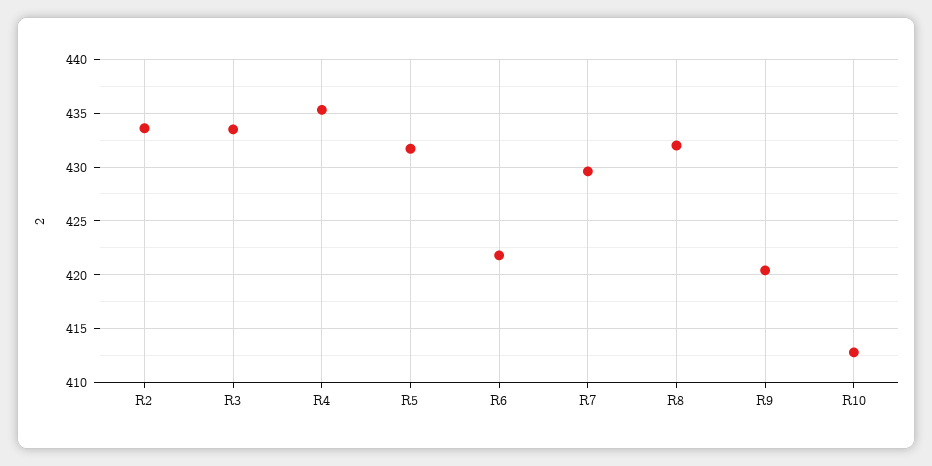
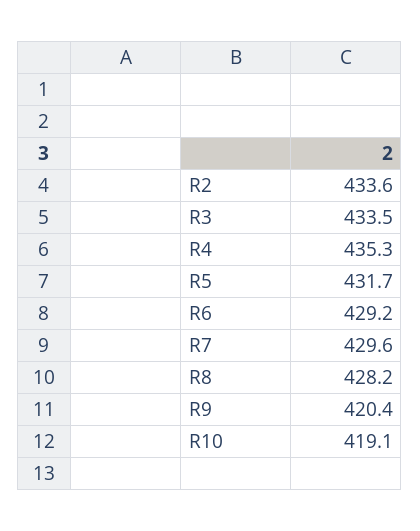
R6: 422 -> 429.2
R8: 432 -> 428.2
R10: 413 -> 419.1

